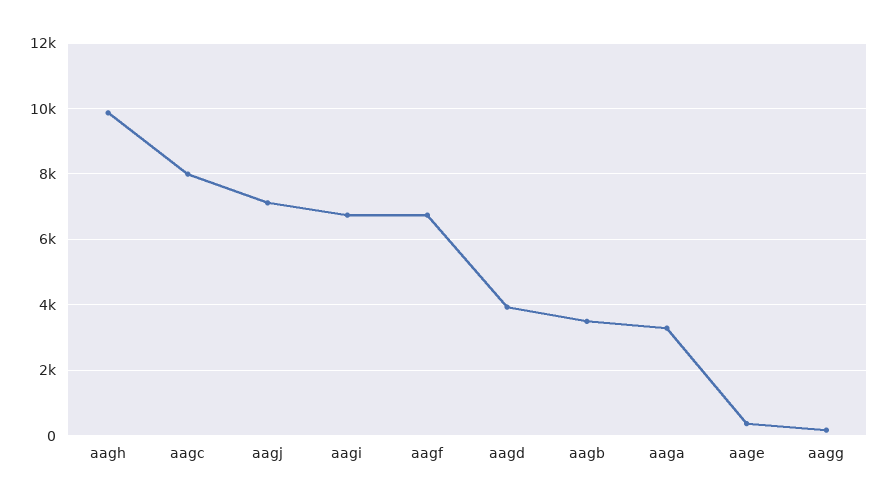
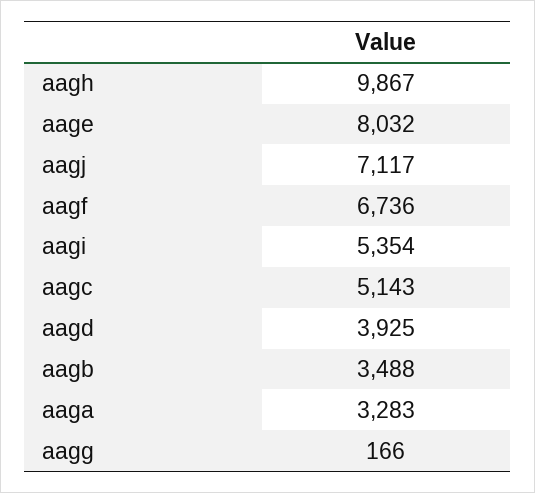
aagc: 8000 -> 5143
aagi: 6800 -> 5354
aage: 400 -> 8032

